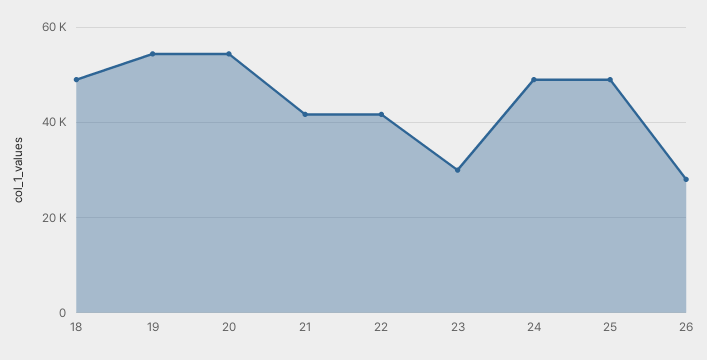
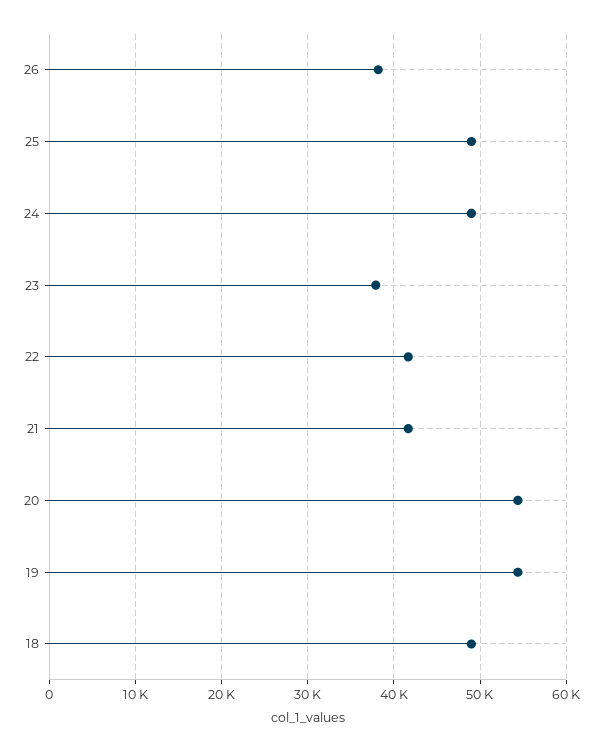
23: 30000 -> 38000
26: 28000 -> 38000

